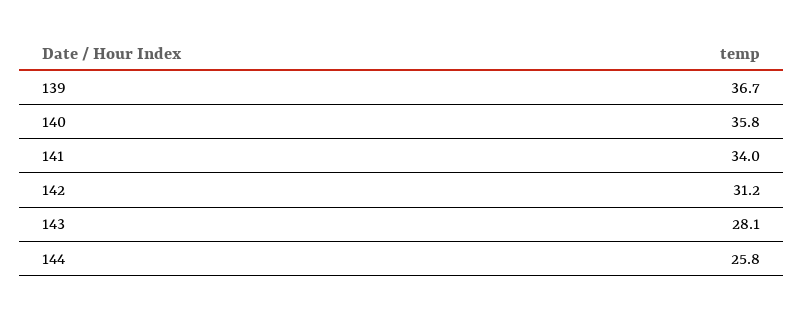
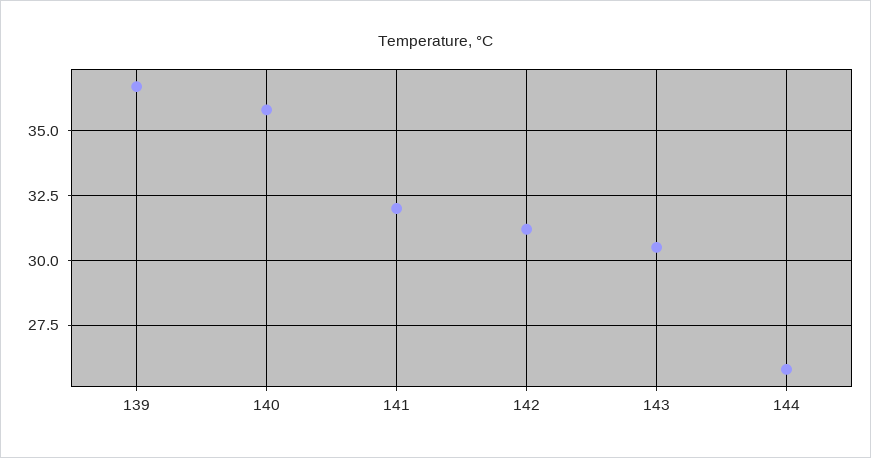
141: 34 -> 32
143: 28.1 -> 30.5

